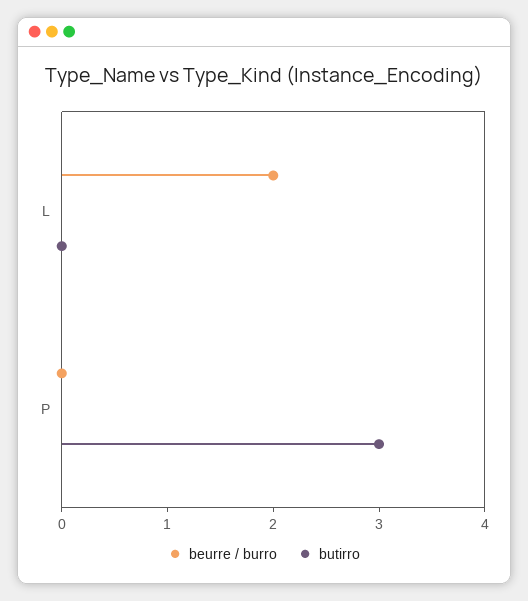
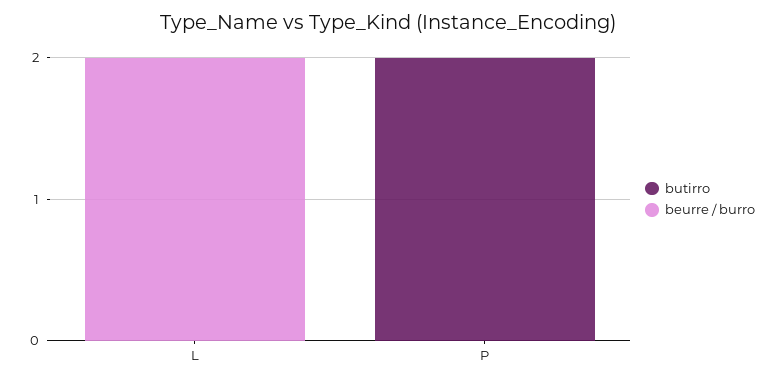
butirro, P: 3 -> 2

